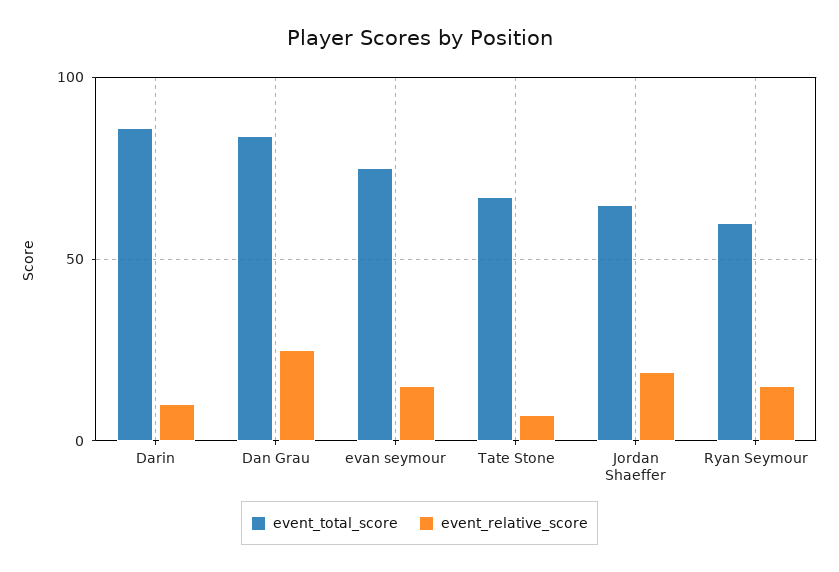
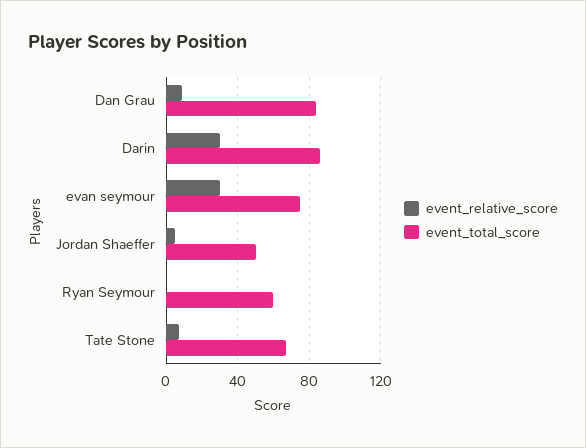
event_relative_score, Darin: 10 -> 30
event_relative_score, Dan Grau: 25 -> 10
event_relative_score, evan seymour: 15 -> 30
event_total_score, Jordan Shaeffer: 65 -> 50
event_relative_score, Jordan Shaeffer: 20 -> 5
event_relative_score, Ryan Seymour: 15 -> 0

